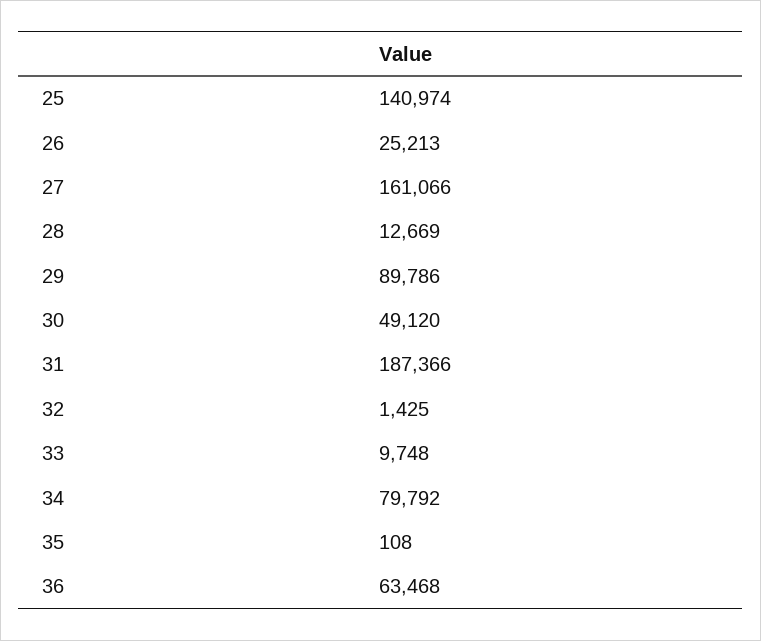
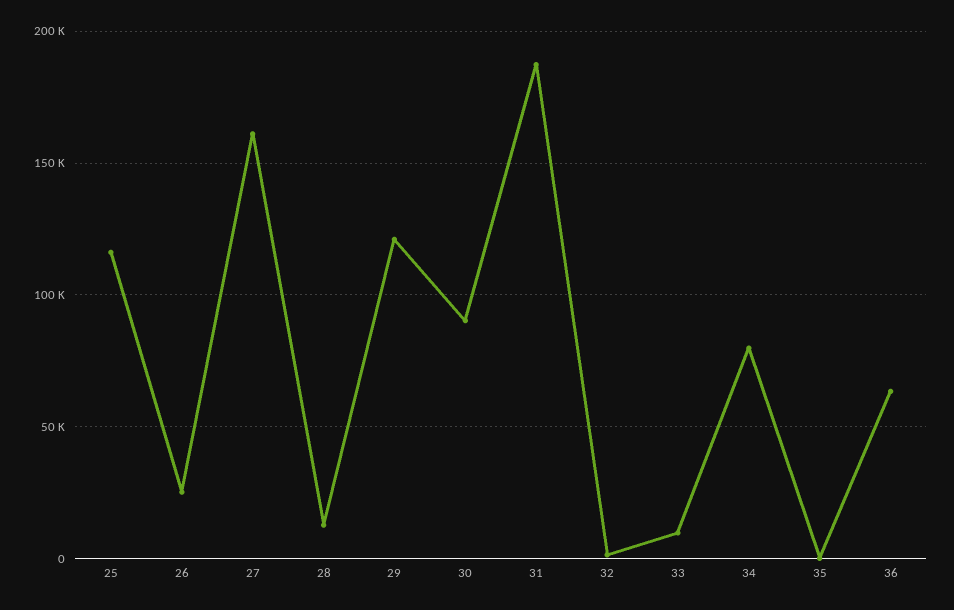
25: 140974 -> 115000
29: 89786 -> 120000
30: 49120 -> 90000

